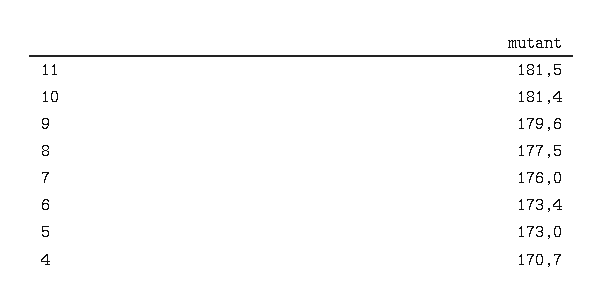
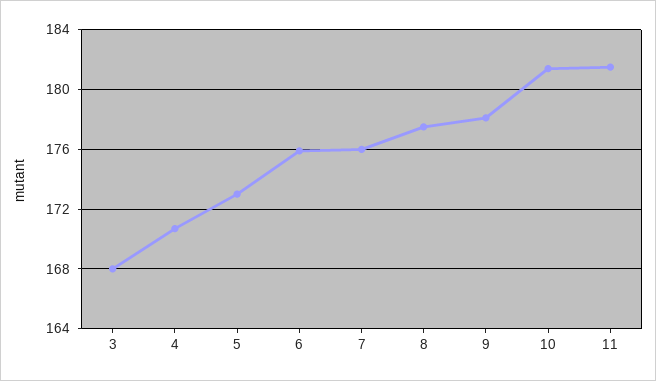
9: 179.6 -> 178
6: 173.4 -> 176
3: none -> 168

